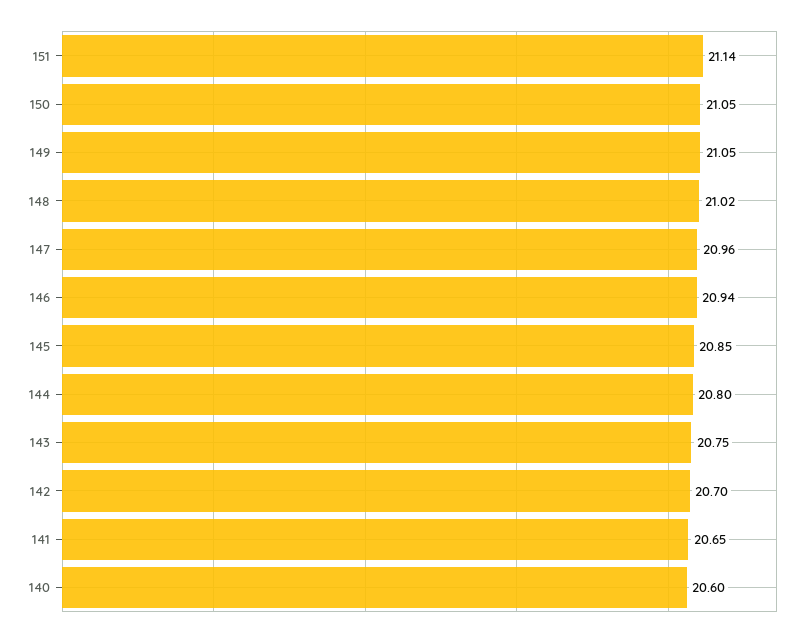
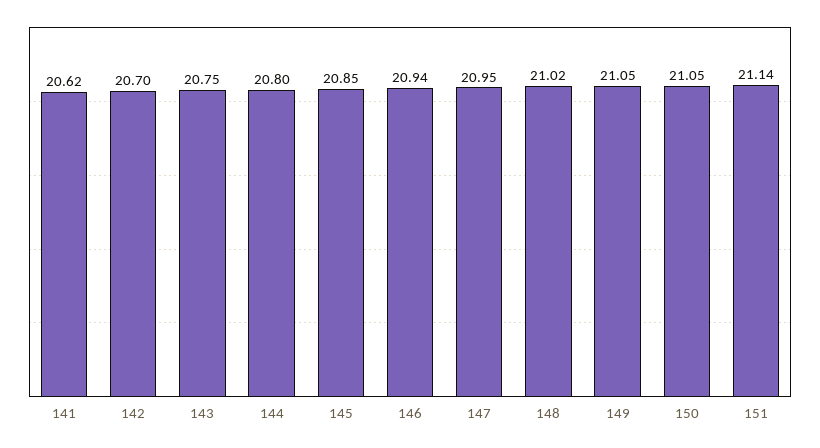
147: 20.96 -> 20.95
141: 20.65 -> 20.62
140: 20.6 -> none

